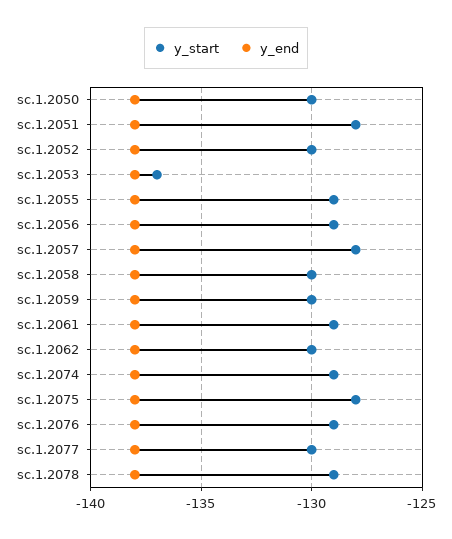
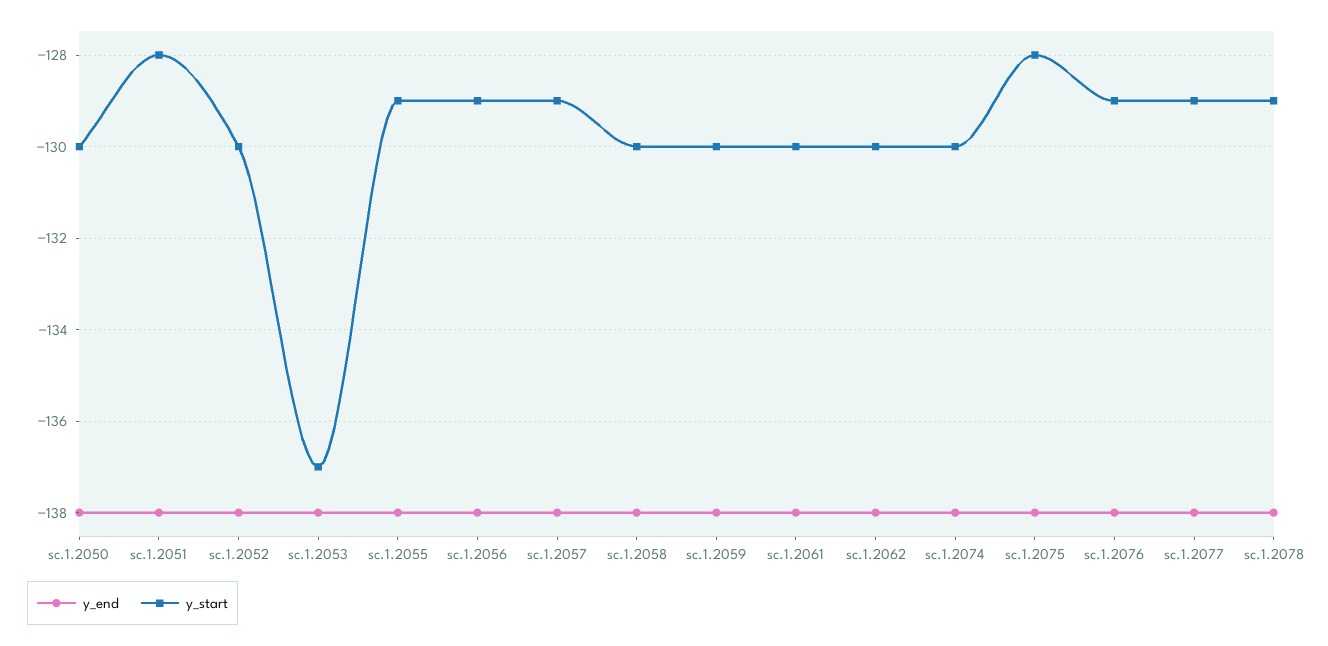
y_start, sc.1.2057: -128 -> -129
y_start, sc.1.2061: -129 -> -130
y_start, sc.1.2074: -129 -> -130
y_start, sc.1.2077: -130 -> -129

